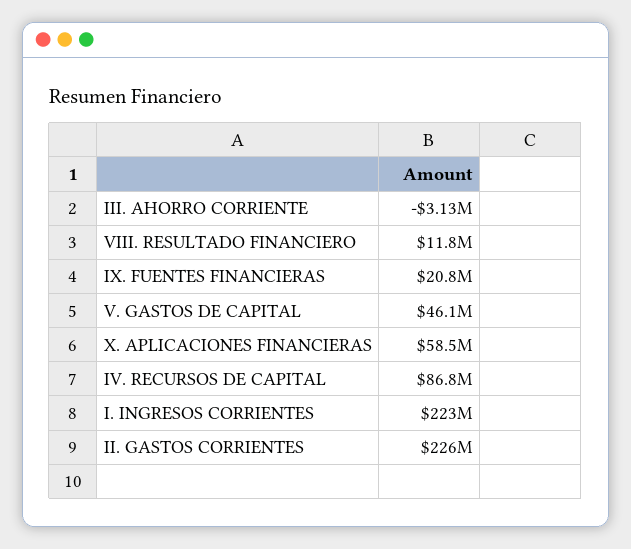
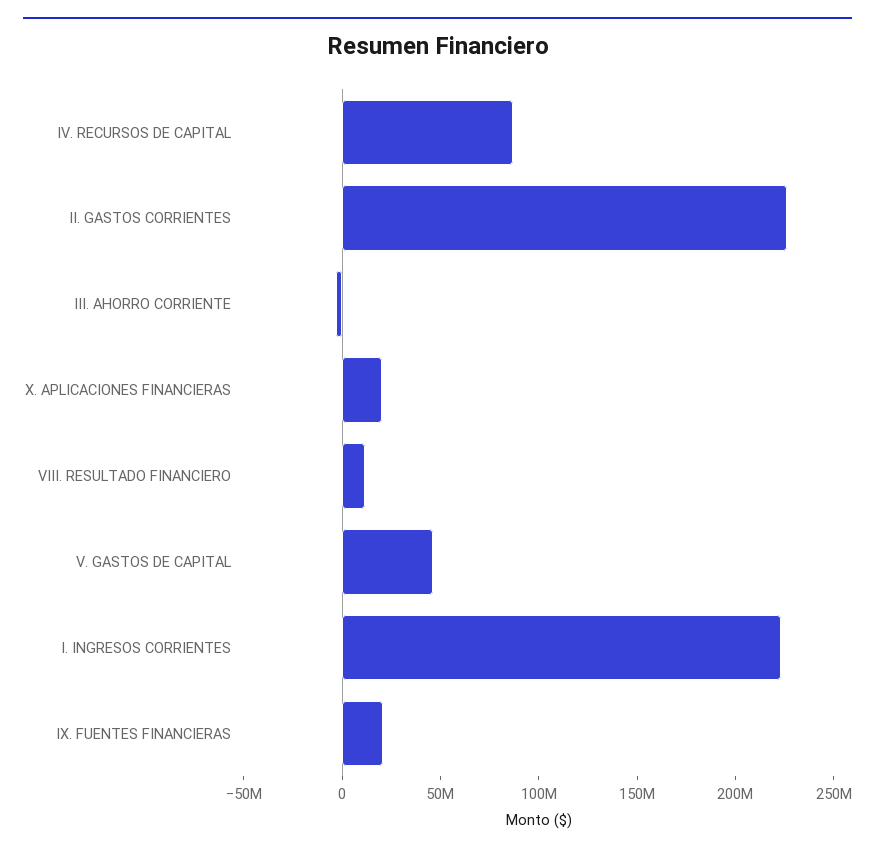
X. APLICACIONES FINANCIERAS: 58500000 -> 20000000

